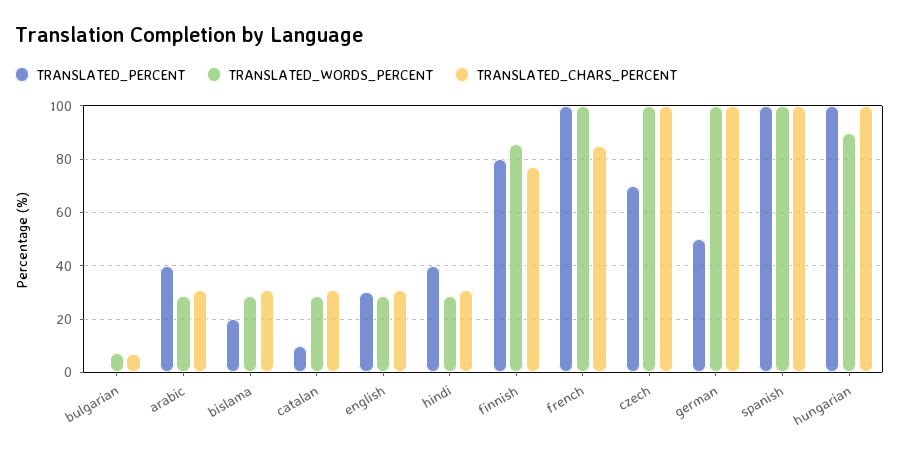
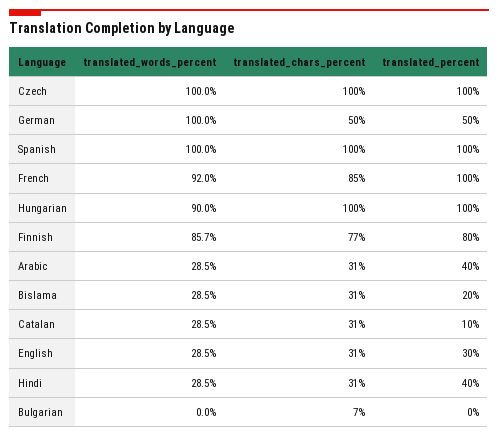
TRANSLATED_WORDS_PERCENT, bulgarian: 7.5 -> 0
TRANSLATED_WORDS_PERCENT, french: 100 -> 92
TRANSLATED_PERCENT, czech: 70 -> 100
TRANSLATED_CHARS_PERCENT, german: 100 -> 50

